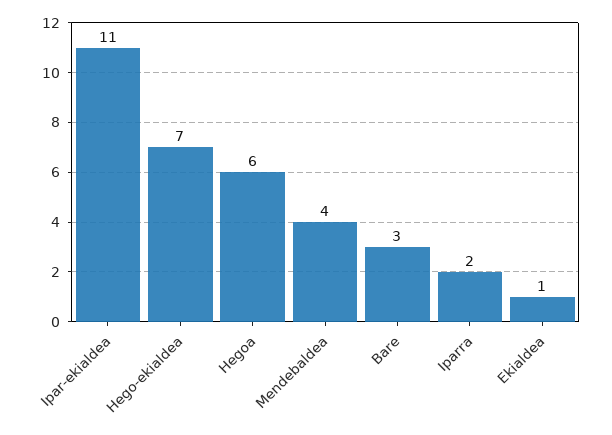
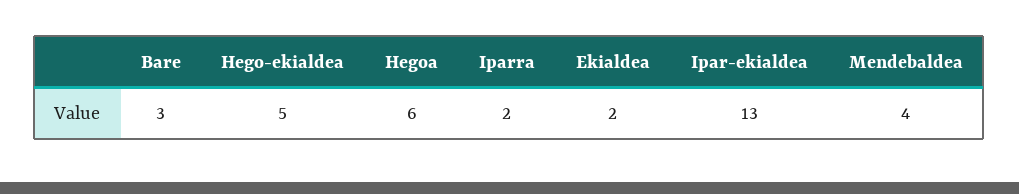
Ipar-ekialdea: 11 -> 13
Hego-ekialdea: 7 -> 5
Ekialdea: 1 -> 2

